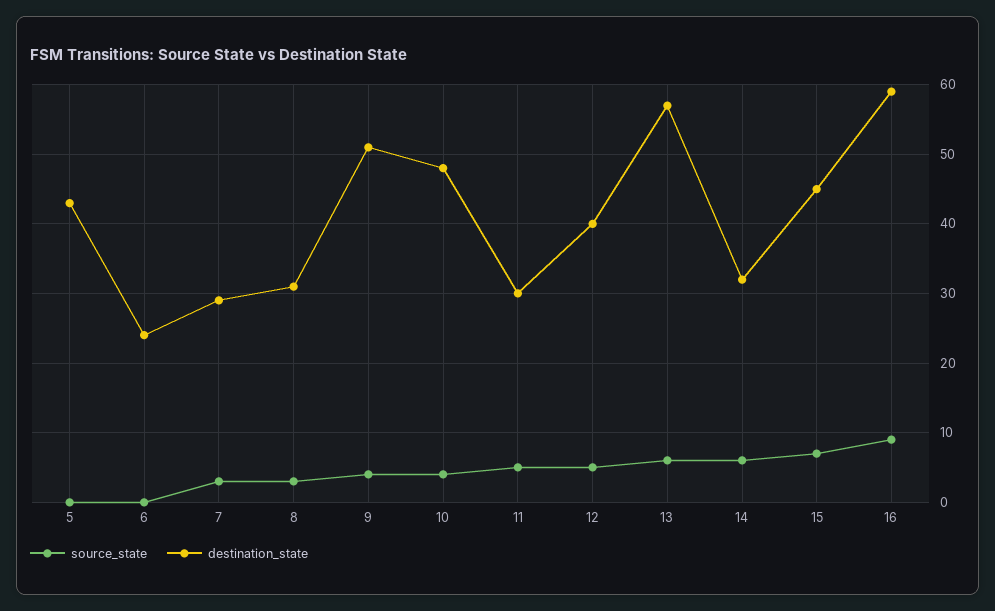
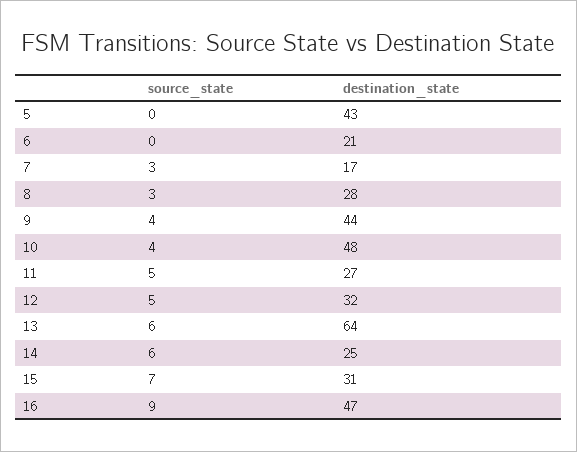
destination_state, 6: 24 -> 21
destination_state, 7: 29 -> 17
destination_state, 8: 31 -> 28
destination_state, 9: 51 -> 44
destination_state, 11: 30 -> 27
destination_state, 12: 40 -> 32
destination_state, 13: 57 -> 64
destination_state, 14: 32 -> 25
destination_state, 15: 45 -> 31
destination_state, 16: 59 -> 47

